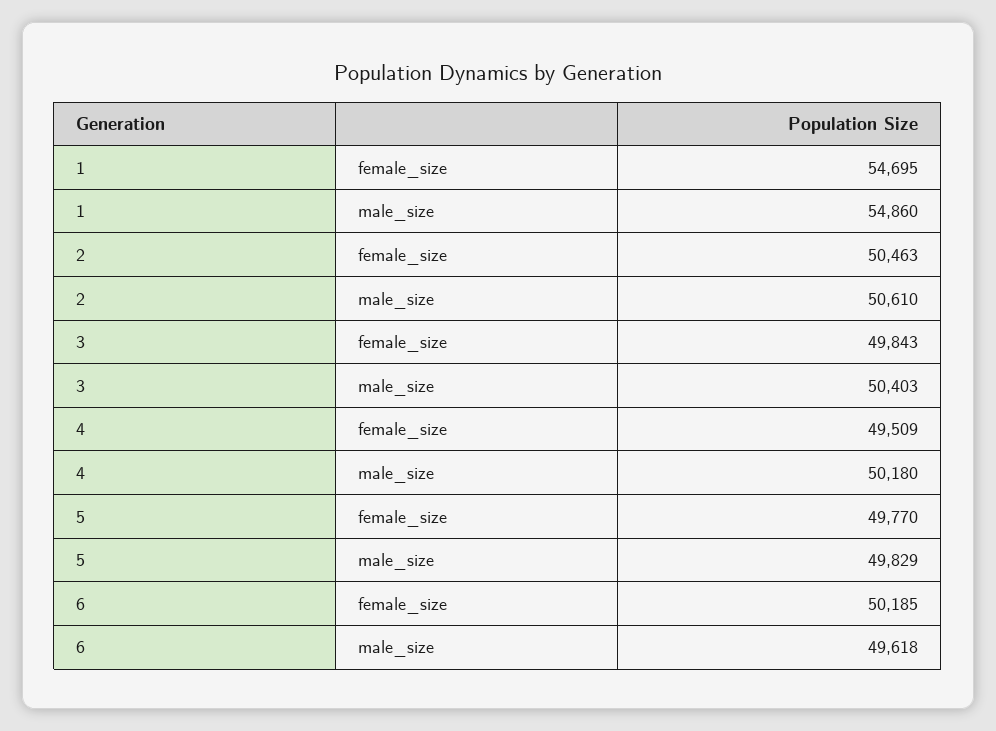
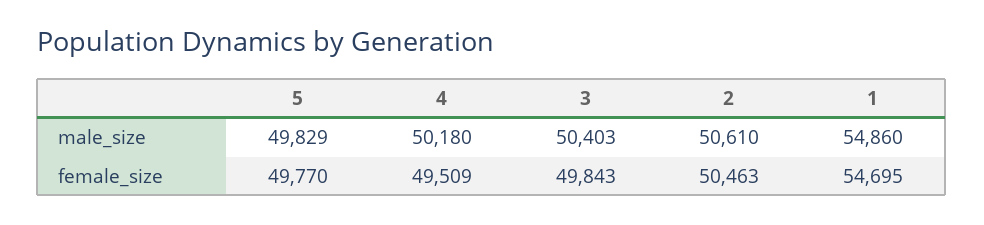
6, female_size: 50185 -> none
6, male_size: 49618 -> none

